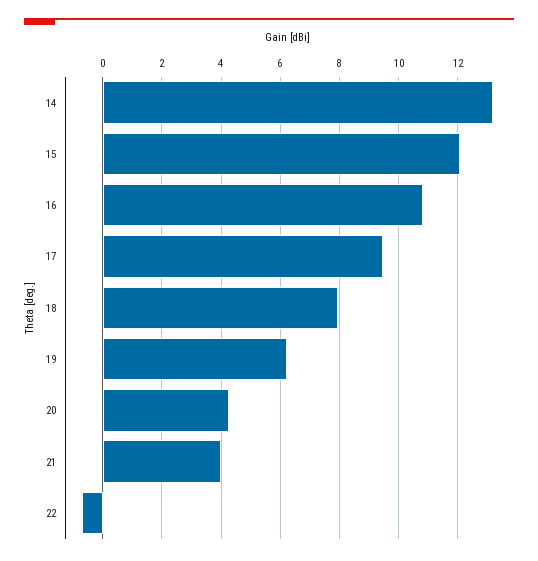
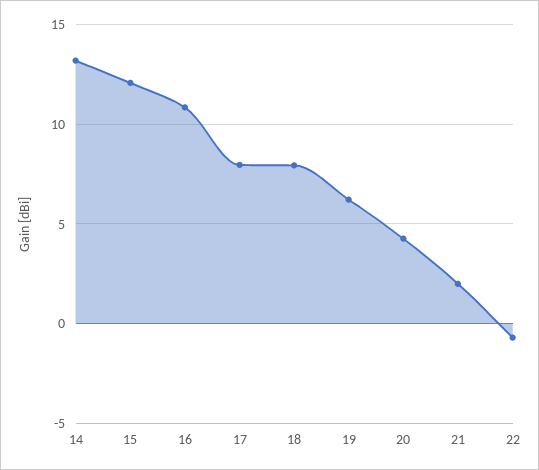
17: 9.5 -> 8
21: 4 -> 2

